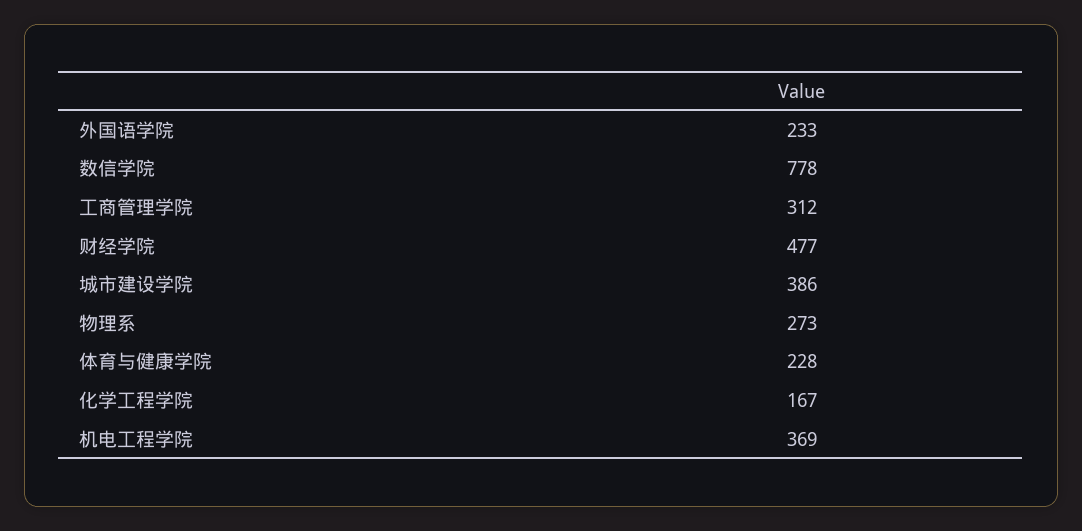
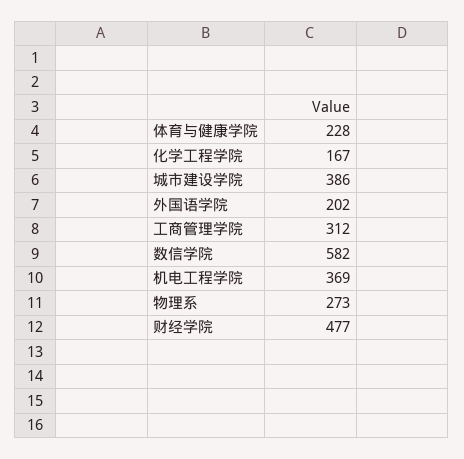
外国语学院: 233 -> 202
数信学院: 778 -> 582

